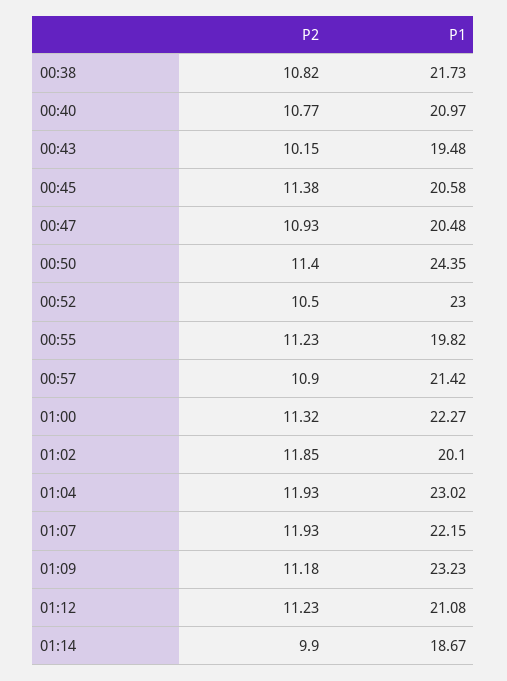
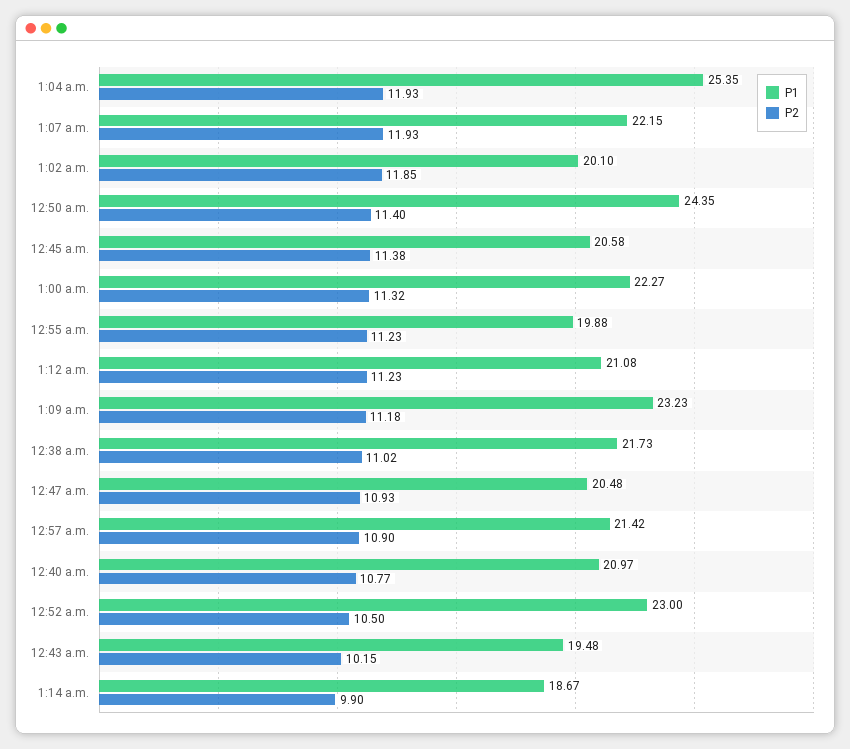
P2, 00:38: 10.82 -> 11.02
P1, 00:55: 19.82 -> 19.88
P1, 01:04: 23.02 -> 25.35

